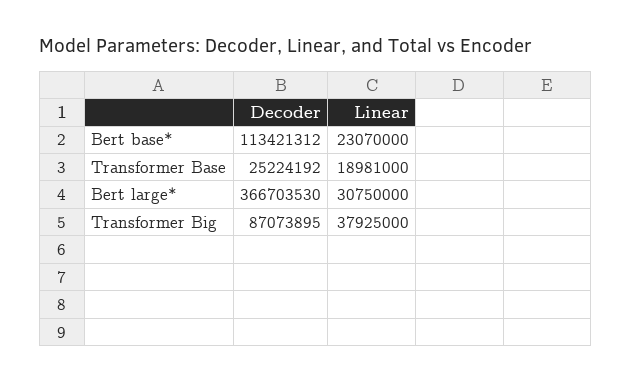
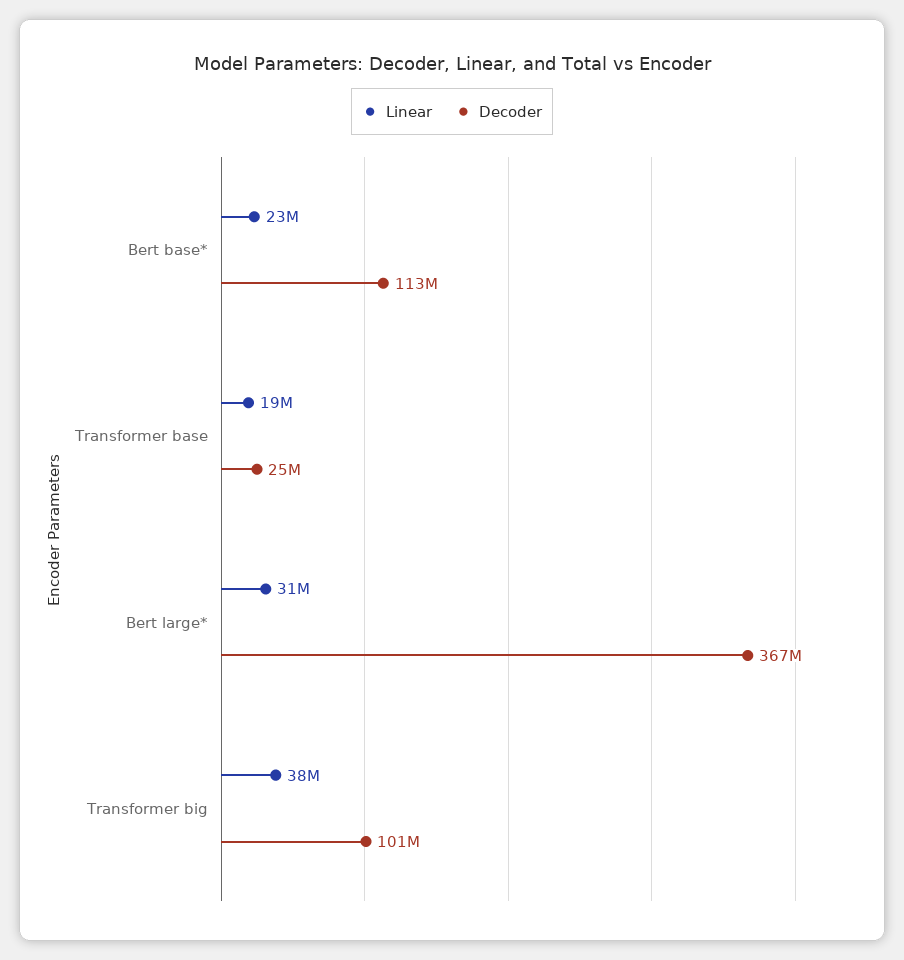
Decoder, Transformer Big: 87073895 -> 101000000

